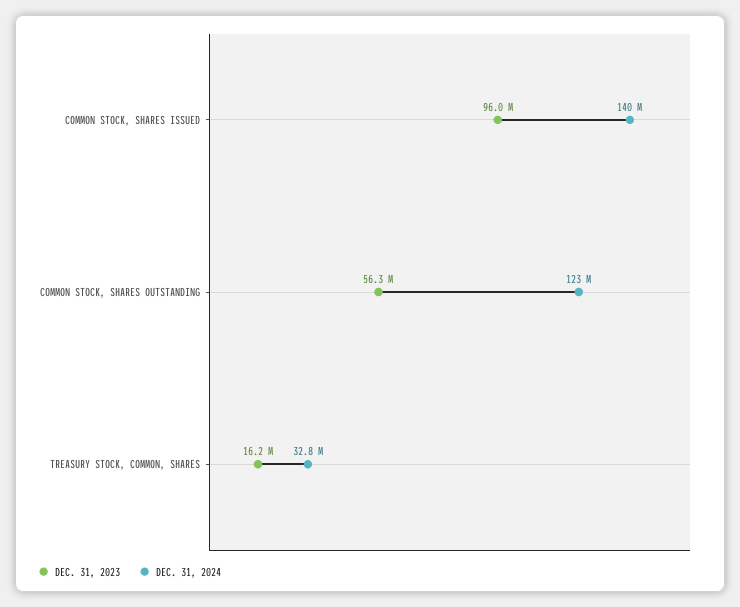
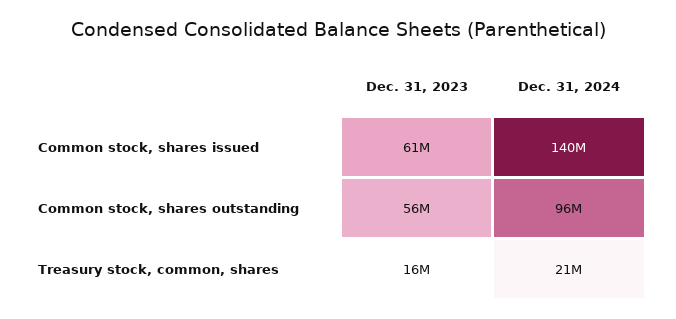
DEC. 31, 2023, COMMON STOCK, SHARES ISSUED: 96000000 -> 61000000
DEC. 31, 2024, COMMON STOCK, SHARES OUTSTANDING: 123000000 -> 96000000
DEC. 31, 2024, TREASURY STOCK, COMMON, SHARES: 32800000 -> 21000000

